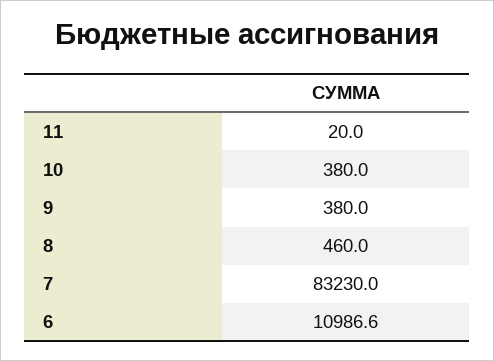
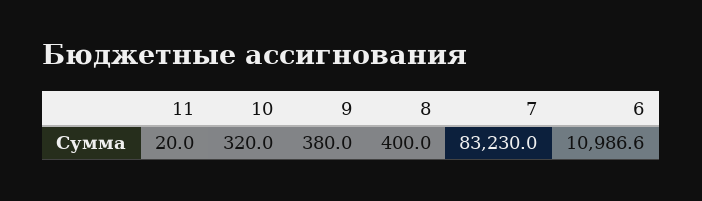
10: 380 -> 320
8: 460 -> 400

